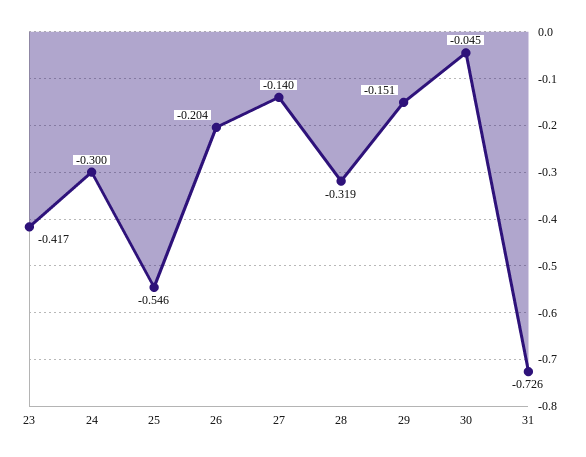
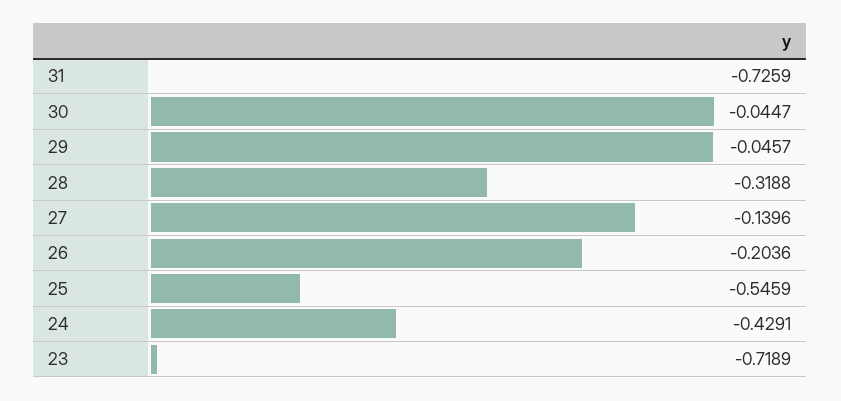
23: -0.417 -> -0.7189
24: -0.3 -> -0.4291
29: -0.151 -> -0.0457

